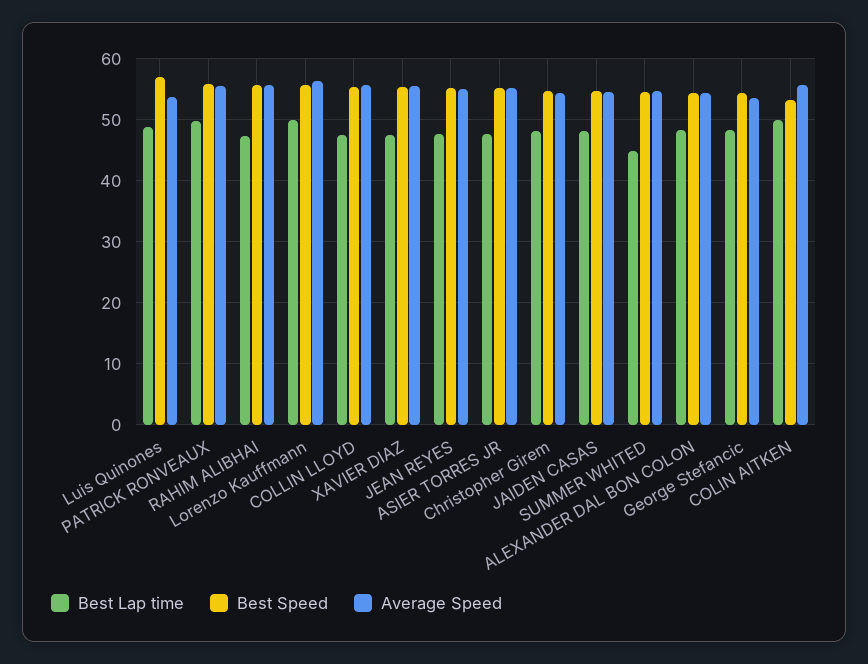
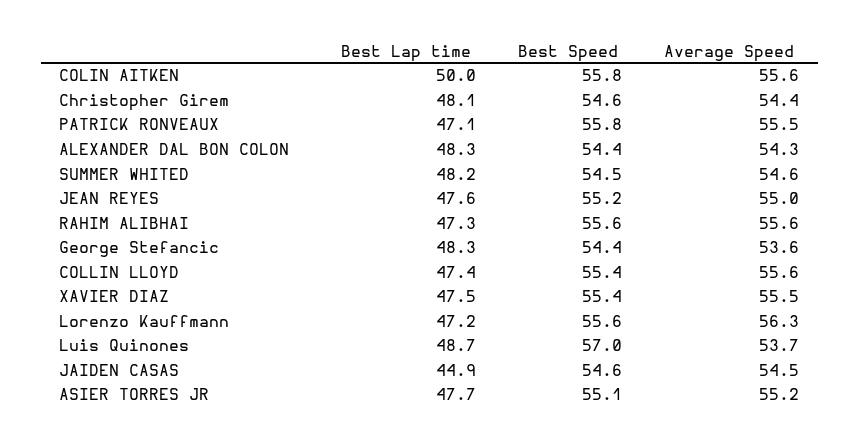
Best Lap time, PATRICK RONVEAUX: 50 -> 47.1
Best Lap time, Lorenzo Kauffmann: 50 -> 47.2
Best Lap time, JAIDEN CASAS: 48 -> 44.9
Best Lap time, SUMMER WHITED: 45 -> 48.2
Best Speed, COLIN AITKEN: 53 -> 55.8

